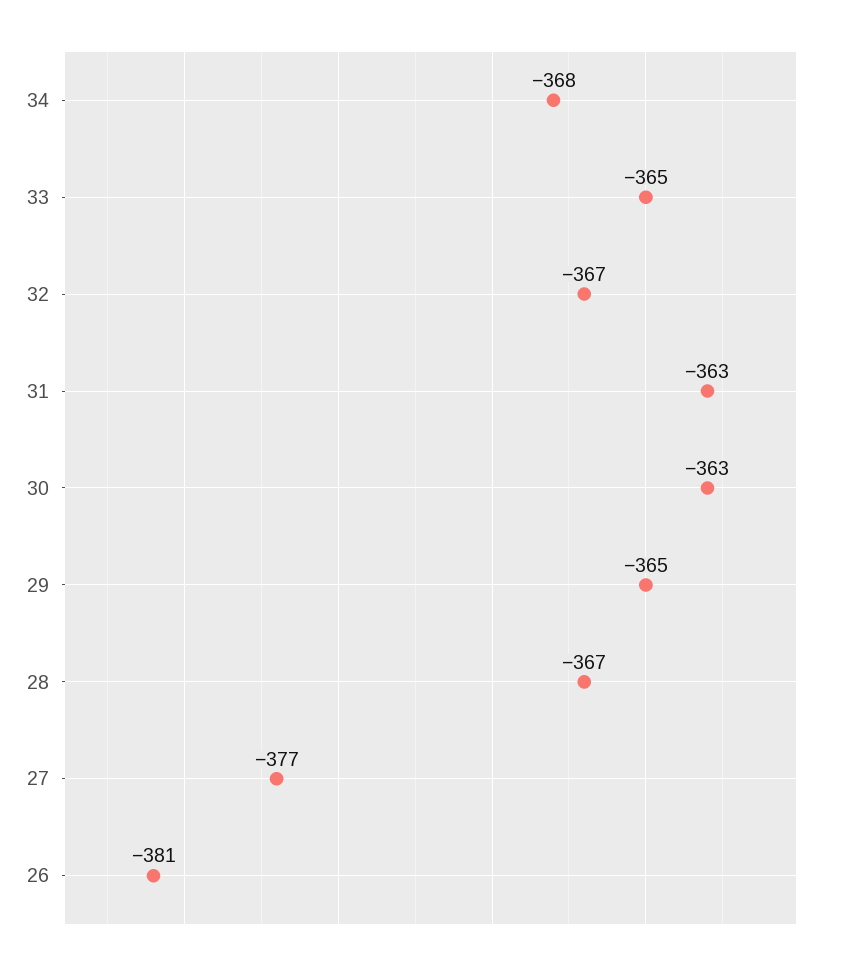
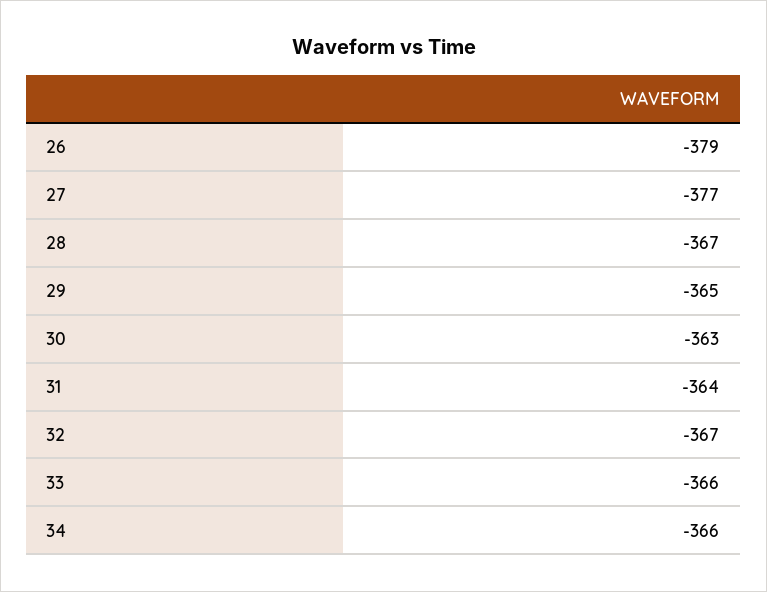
34: -368 -> -366
33: -365 -> -366
31: -363 -> -364
26: -381 -> -379

